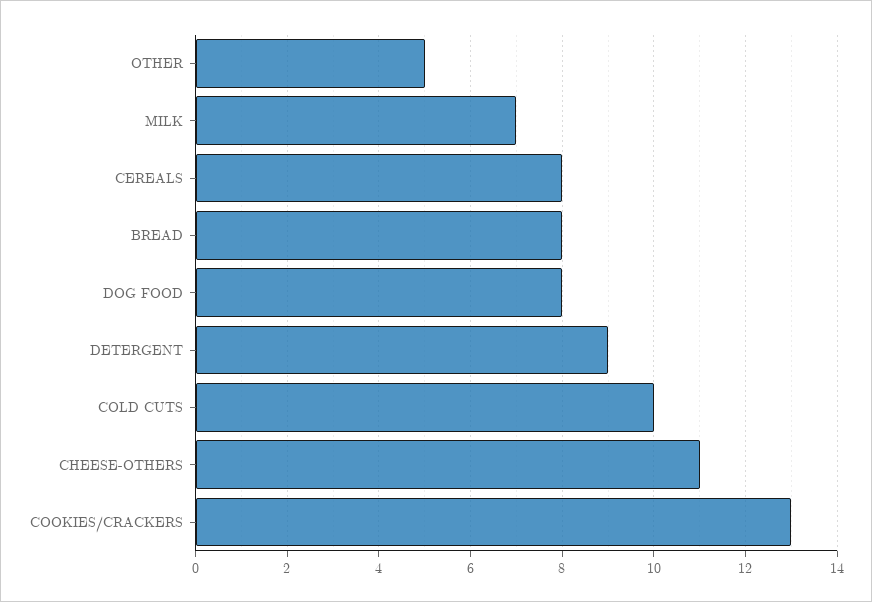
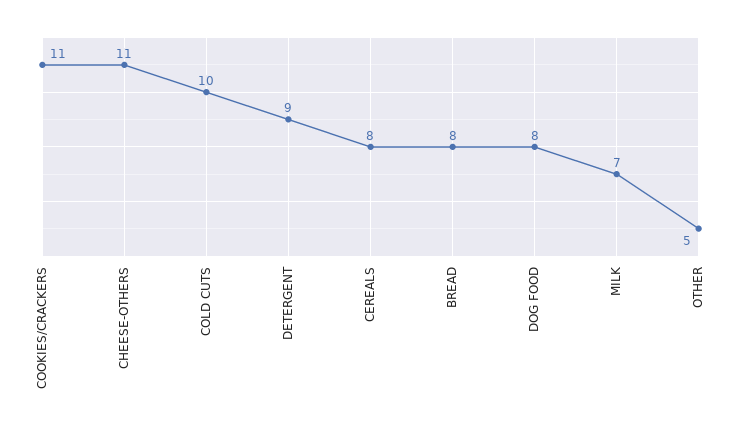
COOKIES/CRACKERS: 13 -> 11

